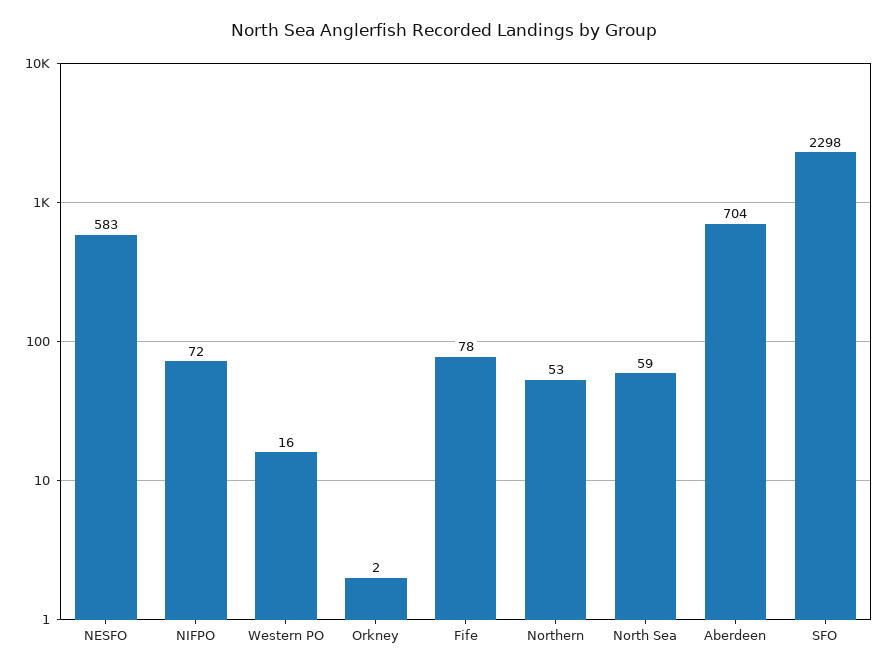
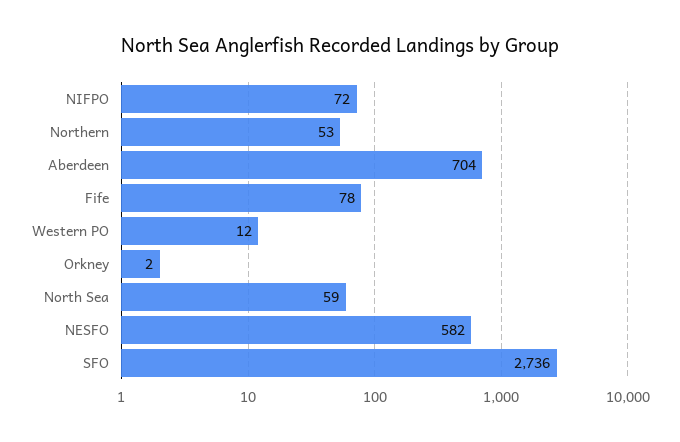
NESFO: 583 -> 582
Western PO: 16 -> 12
SFO: 2298 -> 2736

